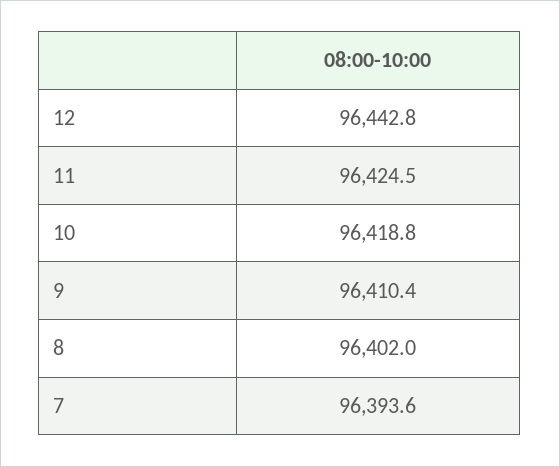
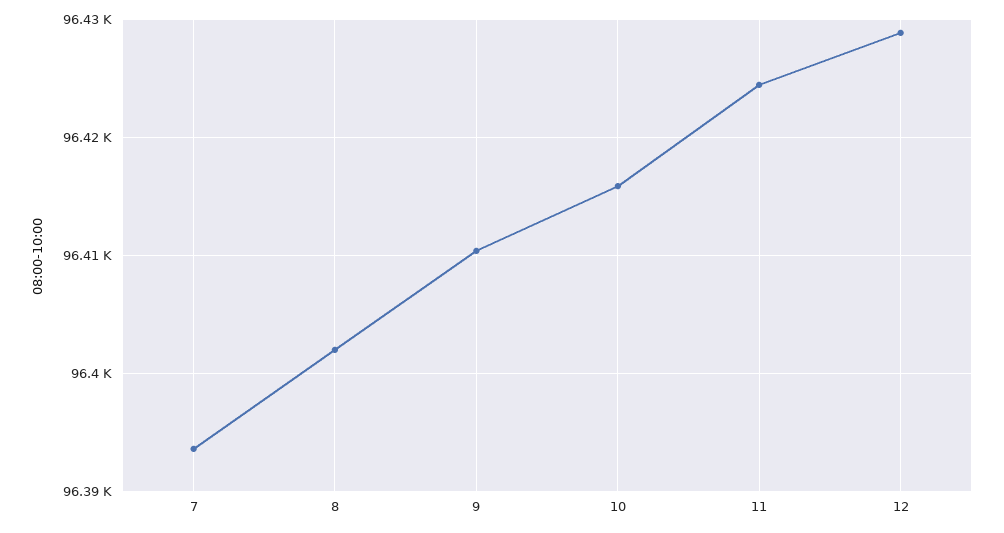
12: 96442.8 -> 96429
10: 96418.8 -> 96416

